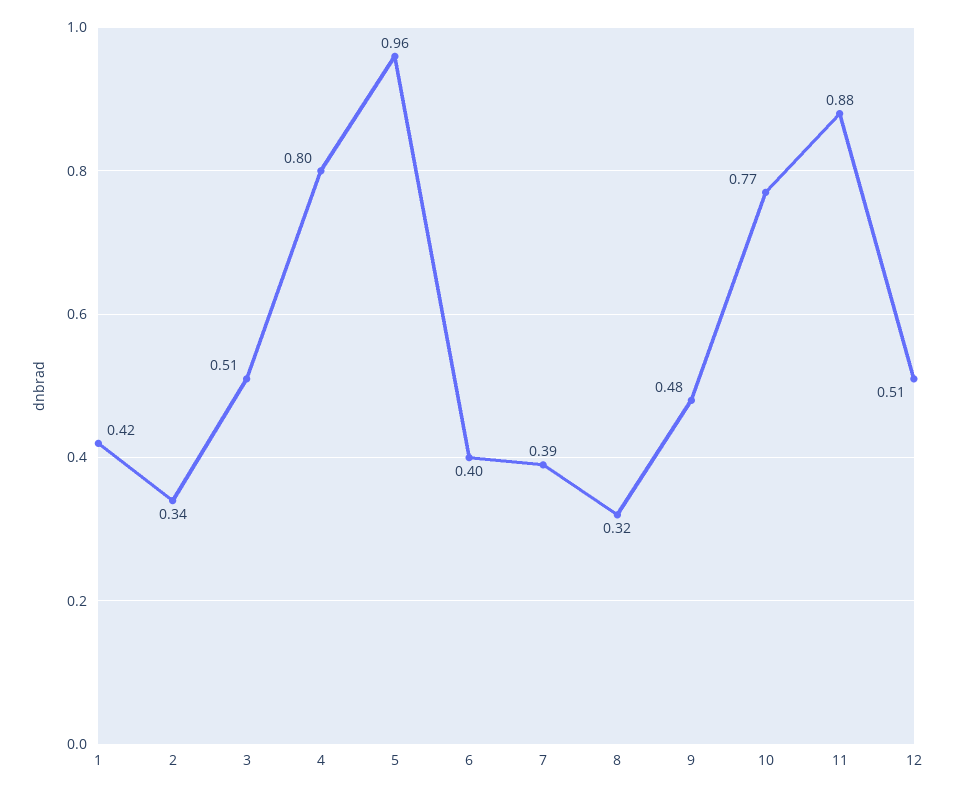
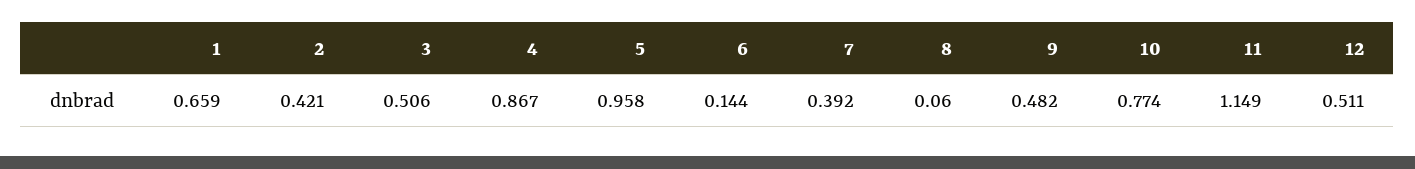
1: 0.42 -> 0.659
2: 0.34 -> 0.421
4: 0.8 -> 0.867
6: 0.4 -> 0.144
8: 0.32 -> 0.06
11: 0.88 -> 1.149

